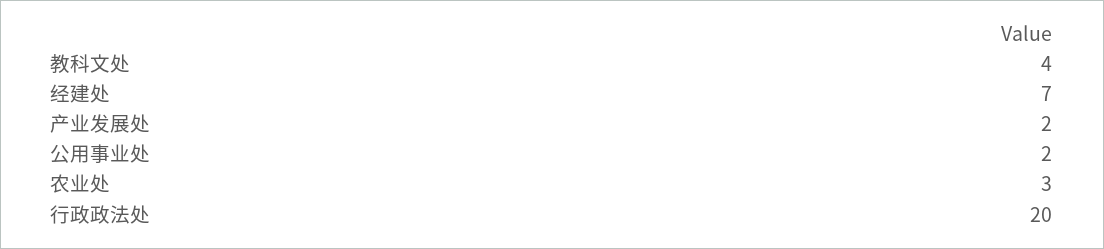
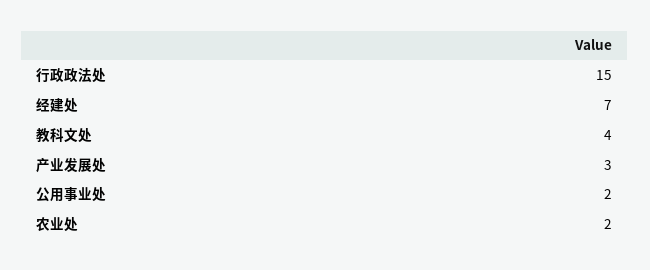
产业发展处: 2 -> 3
农业处: 3 -> 2
行政政法处: 20 -> 15

